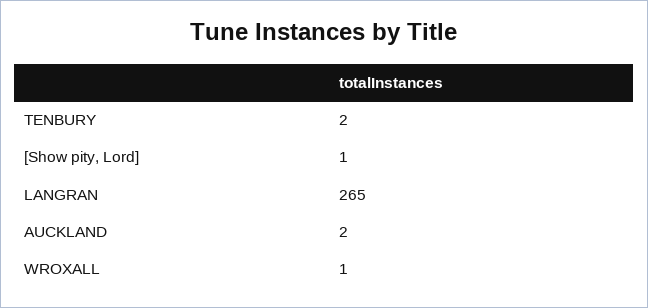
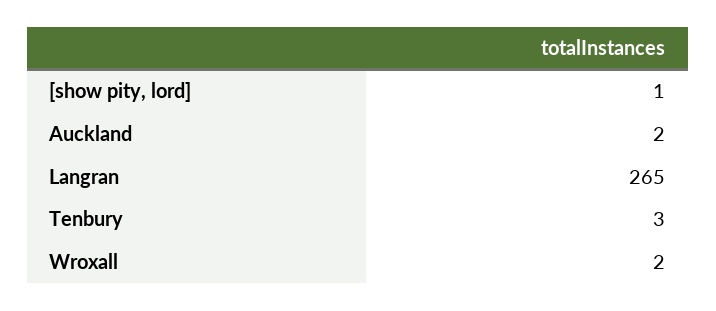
TENBURY: 2 -> 3
WROXALL: 1 -> 2

